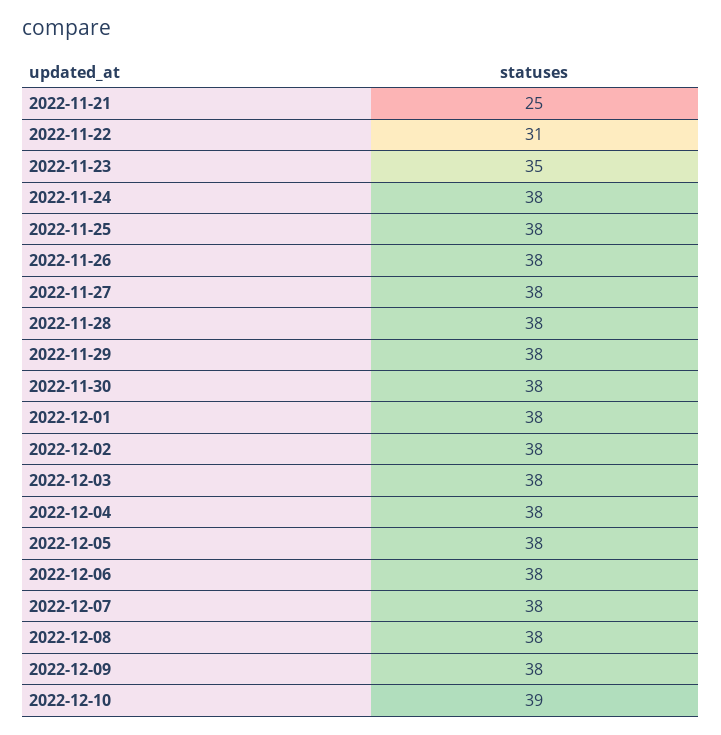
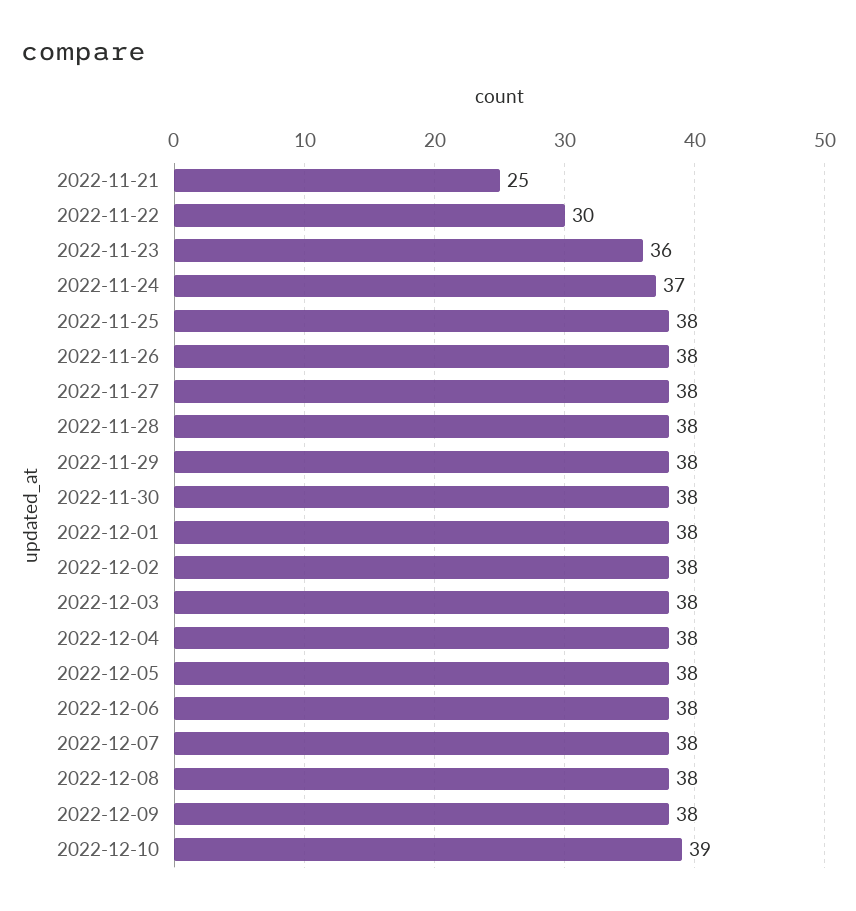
2022-11-22: 31 -> 30
2022-11-23: 35 -> 36
2022-11-24: 38 -> 37

